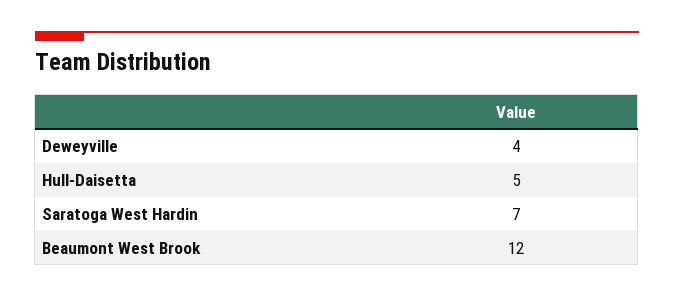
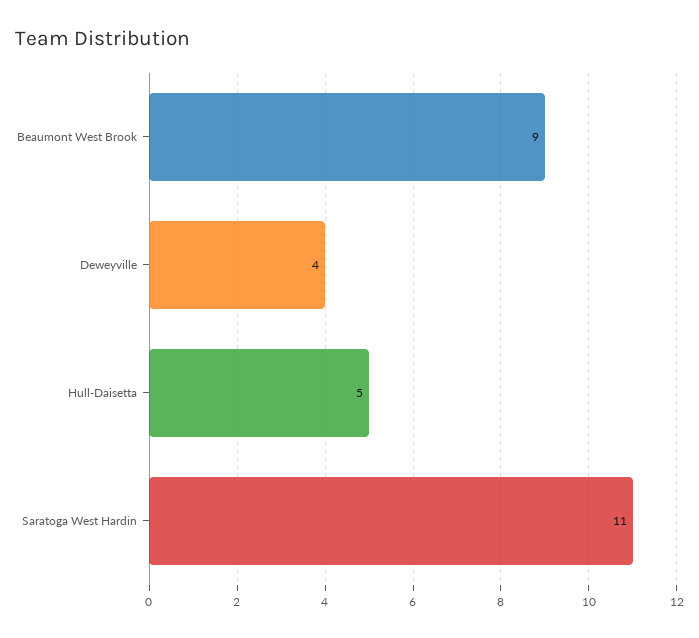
Saratoga West Hardin: 7 -> 11
Beaumont West Brook: 12 -> 9

